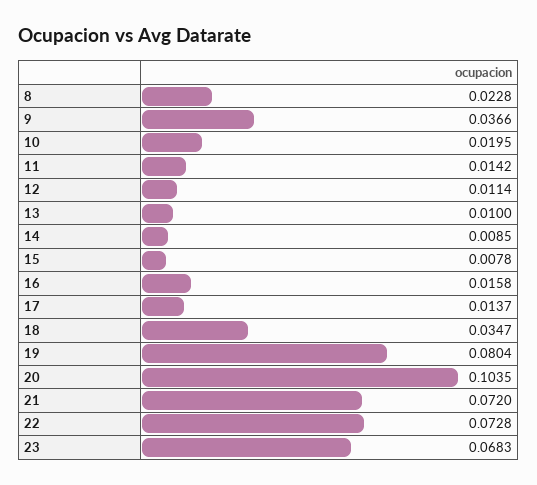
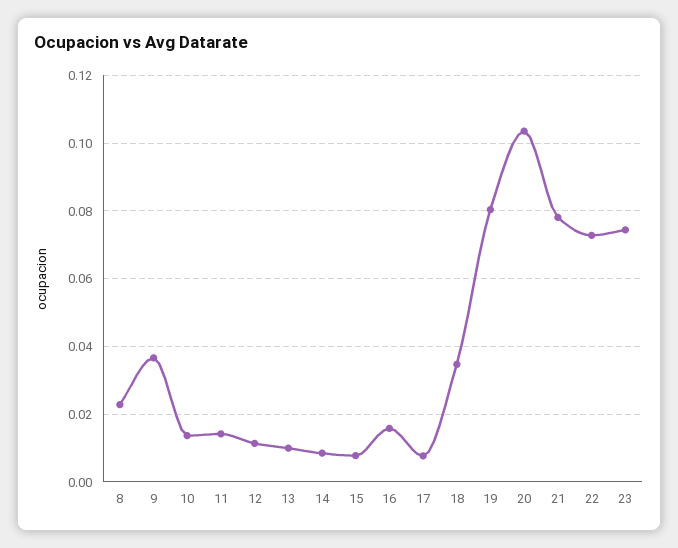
10: 0.0195 -> 0.014
17: 0.0137 -> 0.008
21: 0.072 -> 0.078
23: 0.0683 -> 0.074

